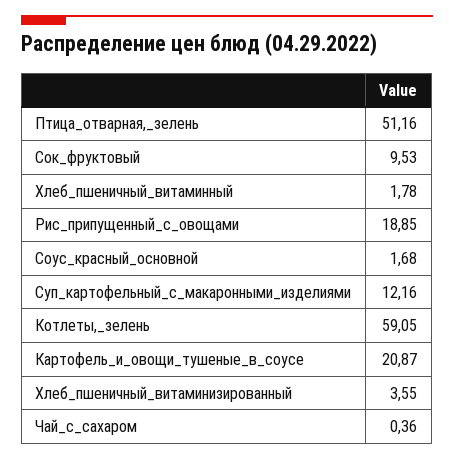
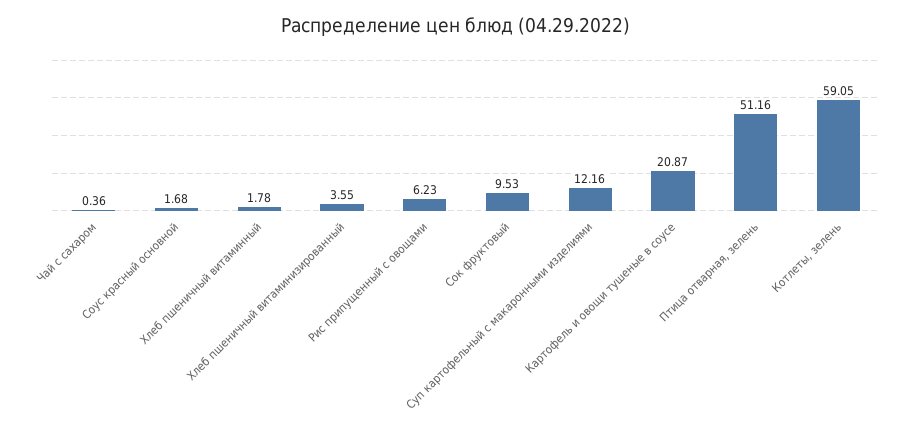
Рис_припущенный_с_овощами: 18.85 -> 6.23

